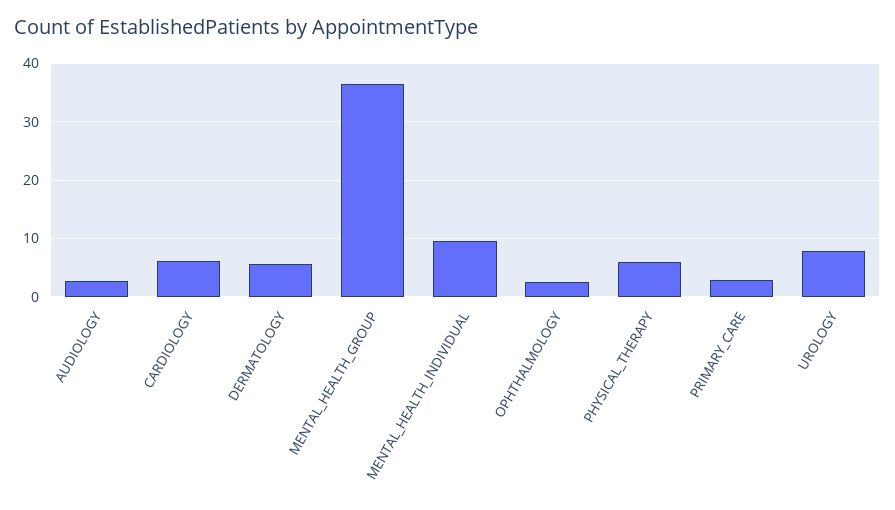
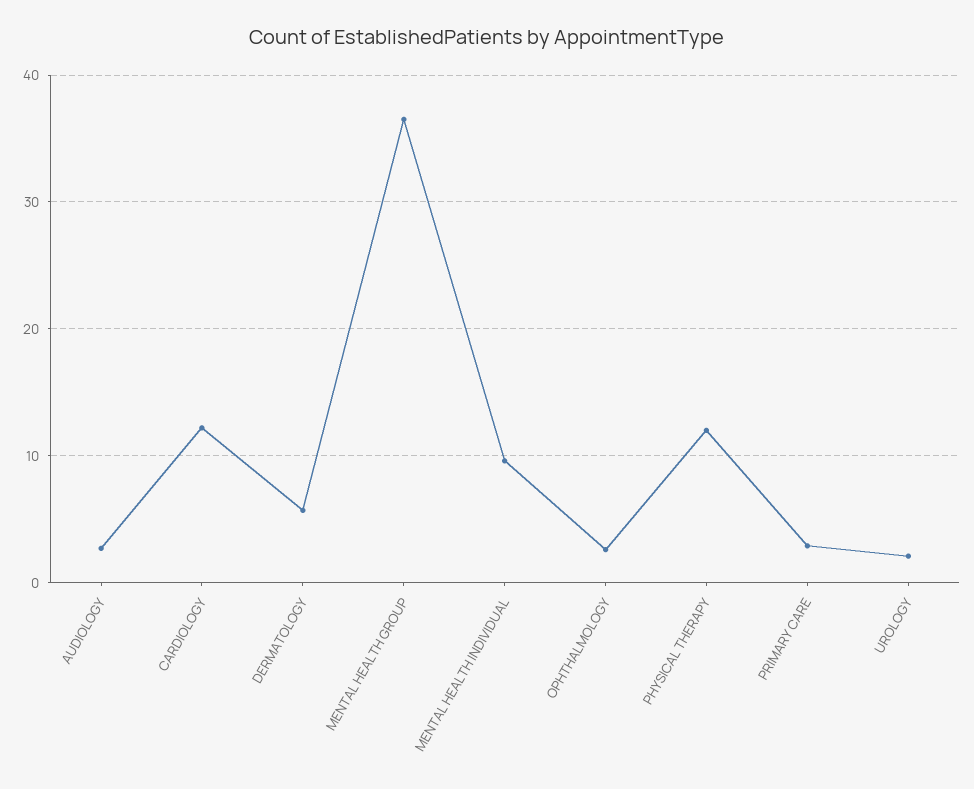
CARDIOLOGY: 6 -> 12
PHYSICAL_THERAPY: 6 -> 12
UROLOGY: 8 -> 2

